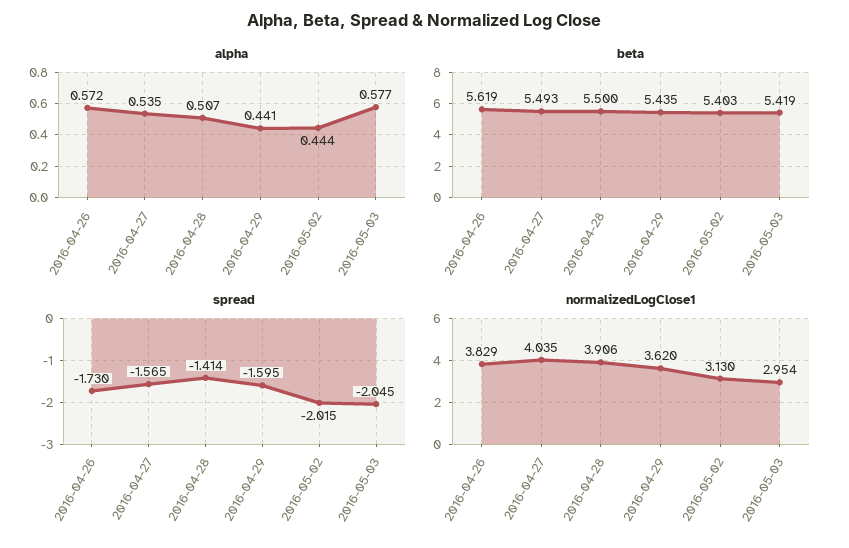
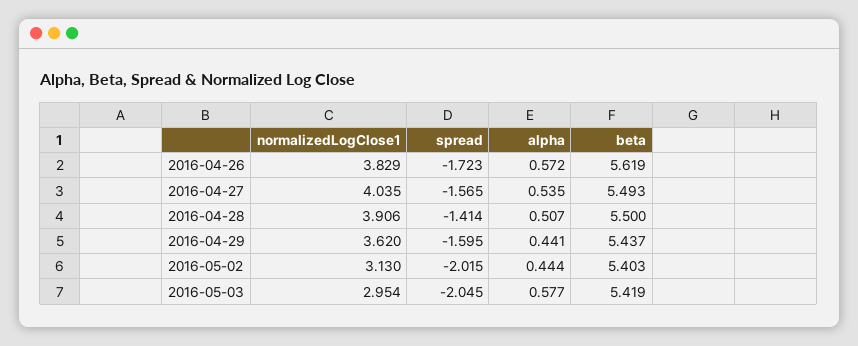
beta, 2016-04-29: 5.435 -> 5.437
spread, 2016-04-26: -1.73 -> -1.723

